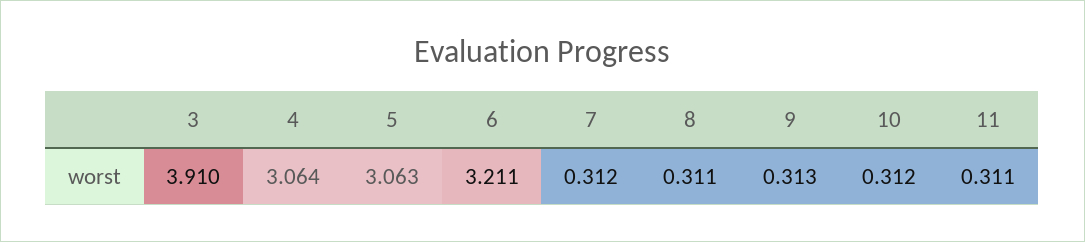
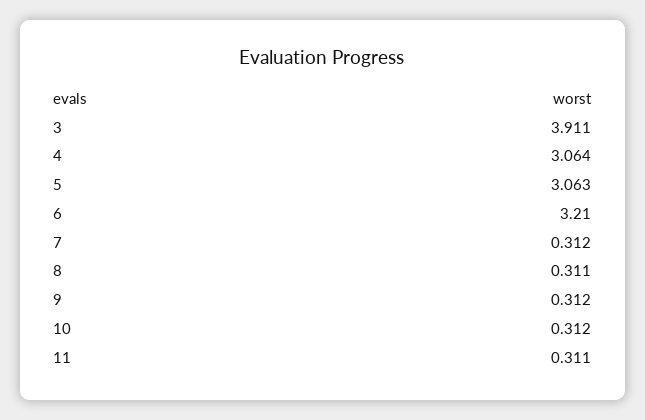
3: 3.91 -> 3.911
6: 3.211 -> 3.21
9: 0.313 -> 0.312

